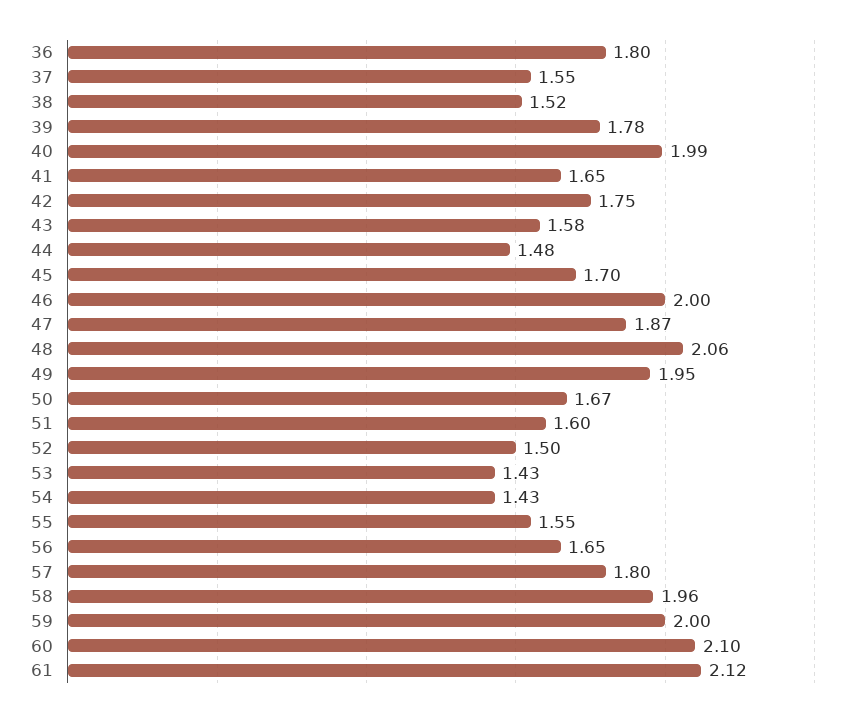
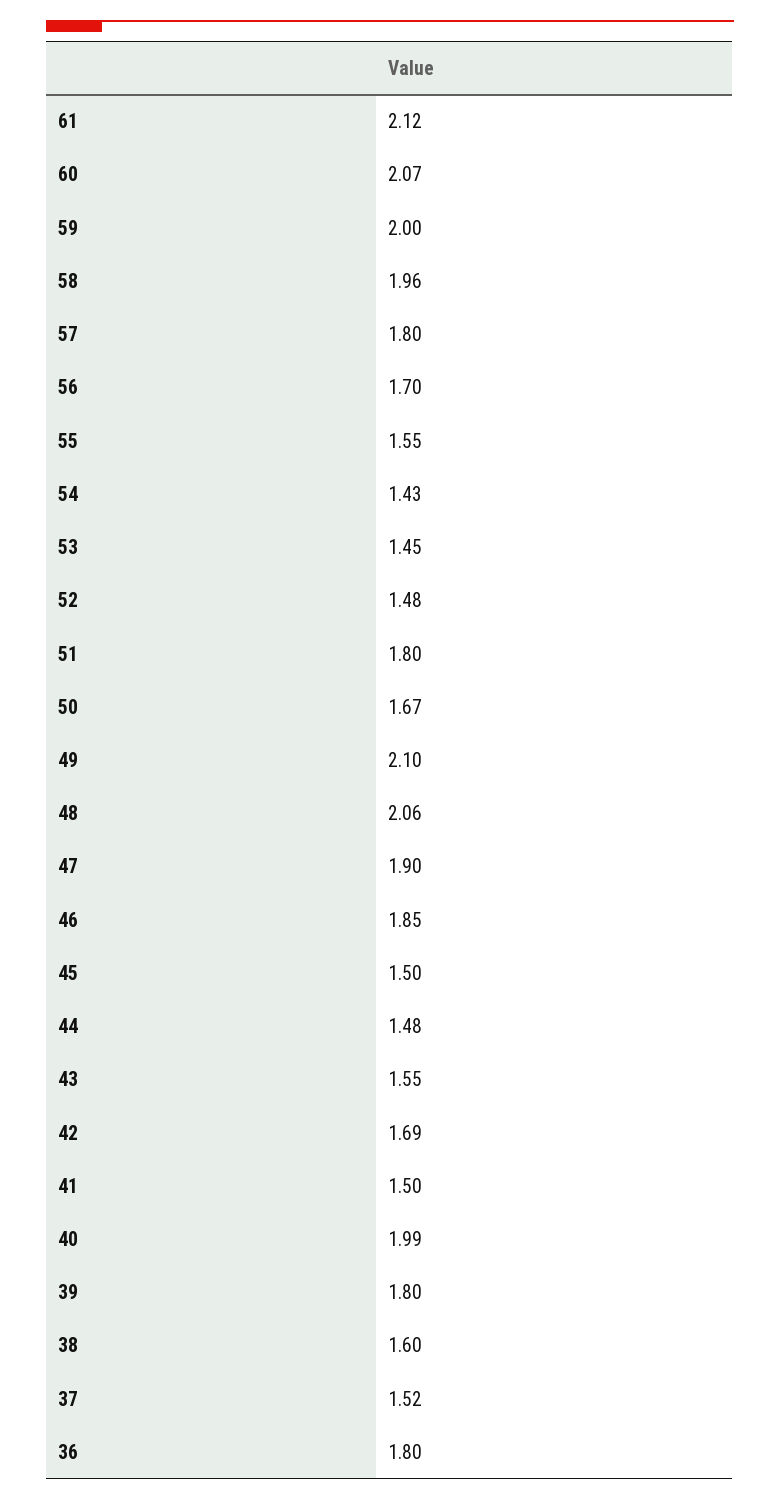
37: 1.55 -> 1.52
38: 1.52 -> 1.6
39: 1.78 -> 1.8
41: 1.65 -> 1.5
42: 1.75 -> 1.69
43: 1.58 -> 1.55
45: 1.7 -> 1.5
46: 2 -> 1.85
47: 1.87 -> 1.9
49: 1.95 -> 2.1
51: 1.6 -> 1.8
52: 1.5 -> 1.48
53: 1.43 -> 1.45
56: 1.65 -> 1.7
60: 2.1 -> 2.07

